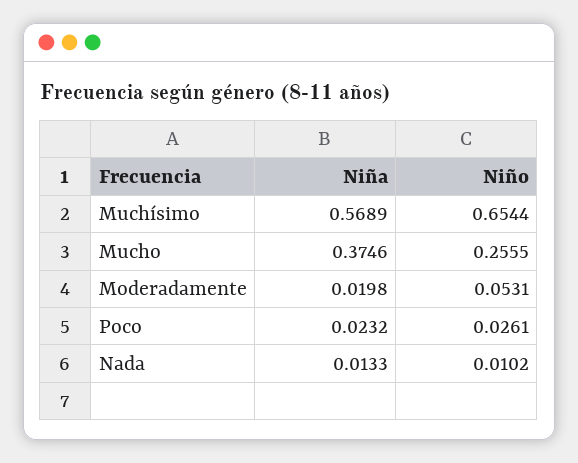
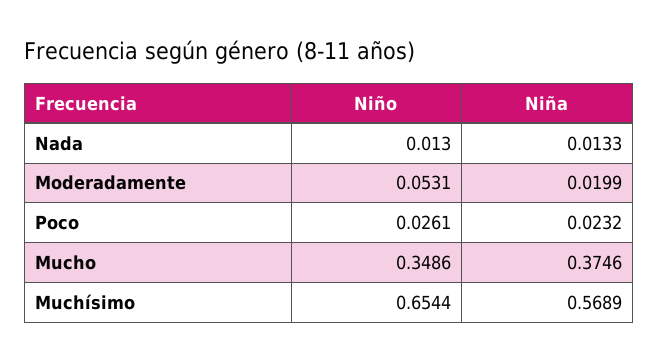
Niño, Mucho: 0.2555 -> 0.3486
Niña, Moderadamente: 0.0198 -> 0.0199
Niño, Nada: 0.0102 -> 0.013

